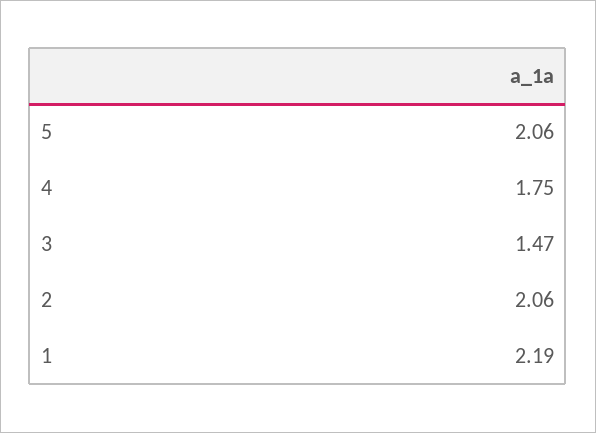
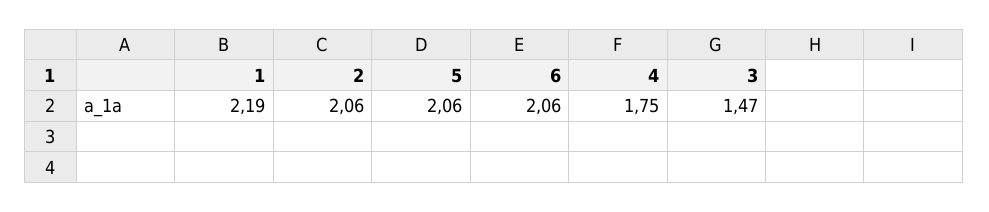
6: none -> 2.06

